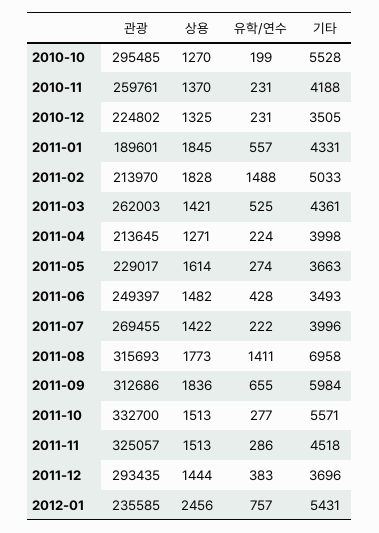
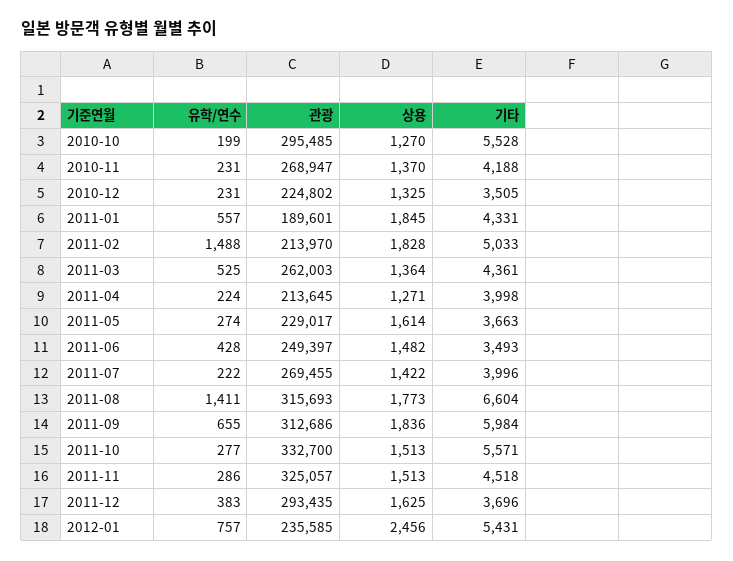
관광, 2010-11: 259761 -> 268947
상용, 2011-03: 1421 -> 1364
기타, 2011-08: 6958 -> 6604
상용, 2011-12: 1444 -> 1625

